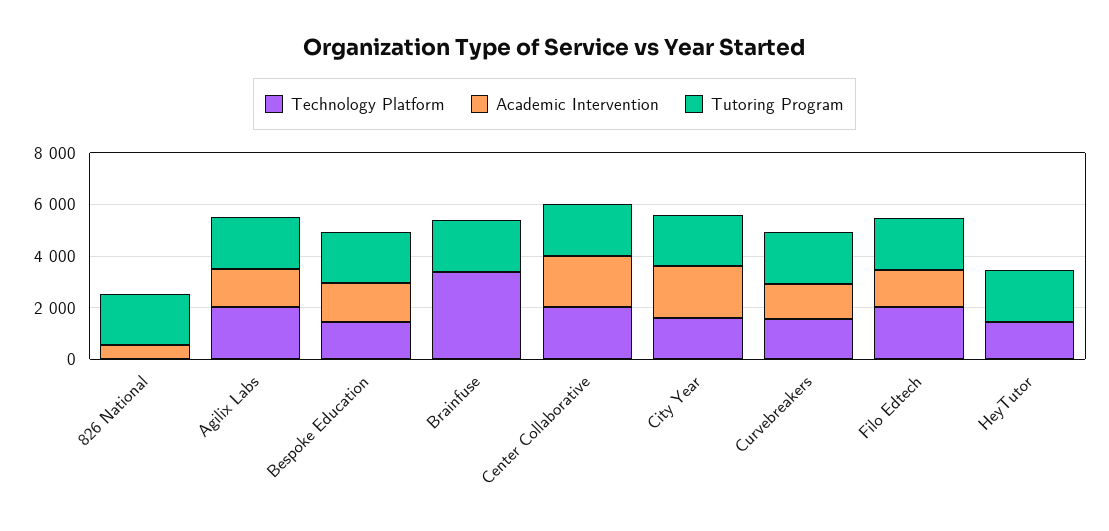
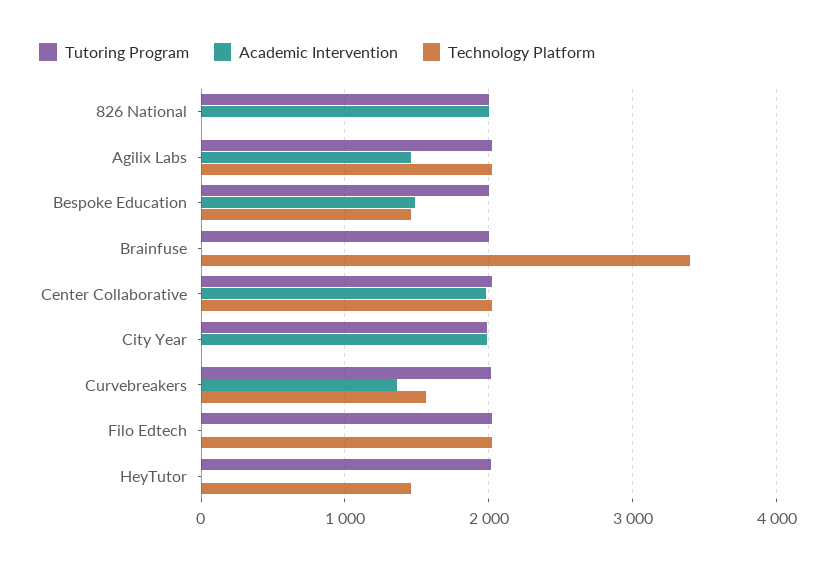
Academic Intervention, 826 National: 500 -> 2000
Technology Platform, City Year: 1500 -> 0
Academic Intervention, Filo Edtech: 1500 -> 0

